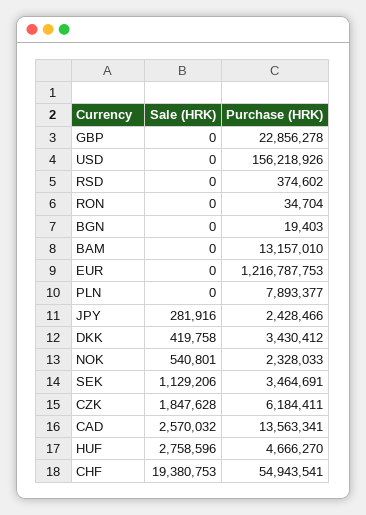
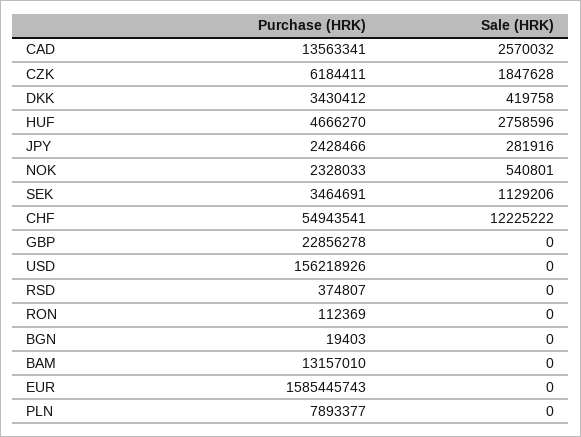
Purchase (HRK), RSD: 374602 -> 374807
Purchase (HRK), RON: 34704 -> 112369
Purchase (HRK), EUR: 1216787753 -> 1585445743
Sale (HRK), CHF: 19380753 -> 12225222

